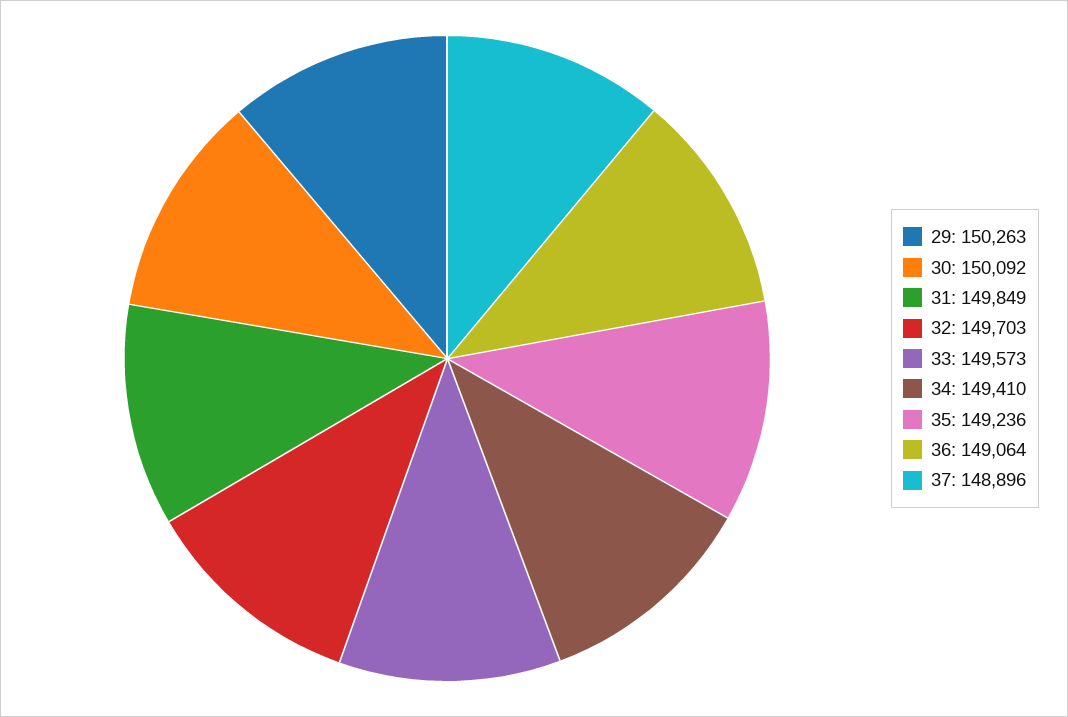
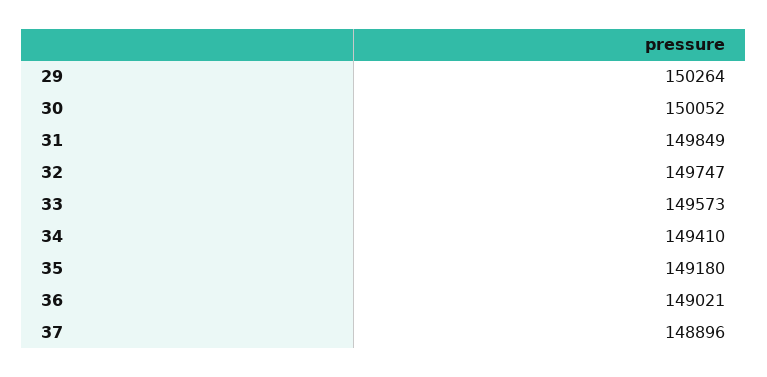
29: 150263 -> 150264
30: 150092 -> 150052
32: 149703 -> 149747
35: 149236 -> 149180
36: 149064 -> 149021

